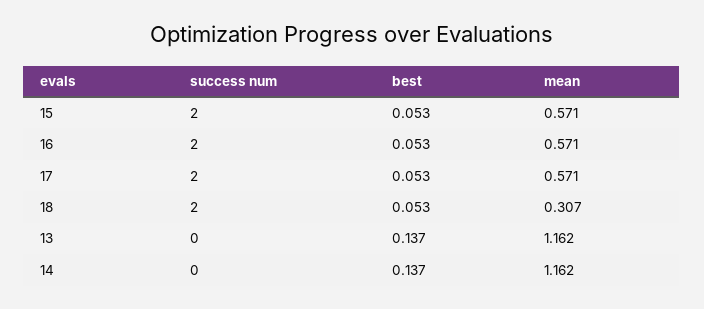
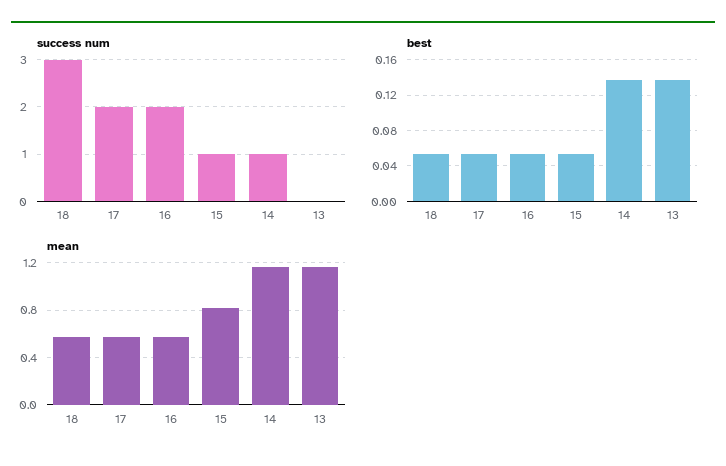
success num, 15: 2 -> 1
mean, 15: 0.571 -> 0.8
success num, 18: 2 -> 3
mean, 18: 0.307 -> 0.6
success num, 14: 0 -> 1

